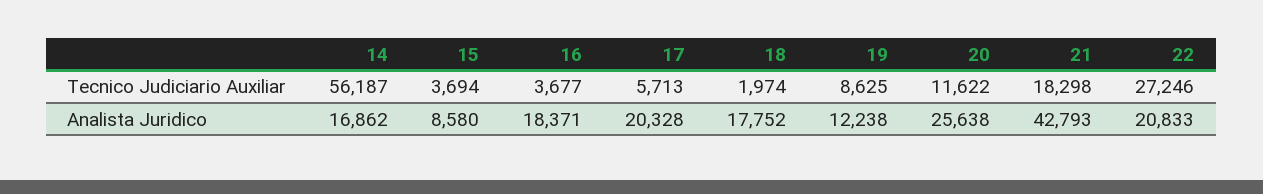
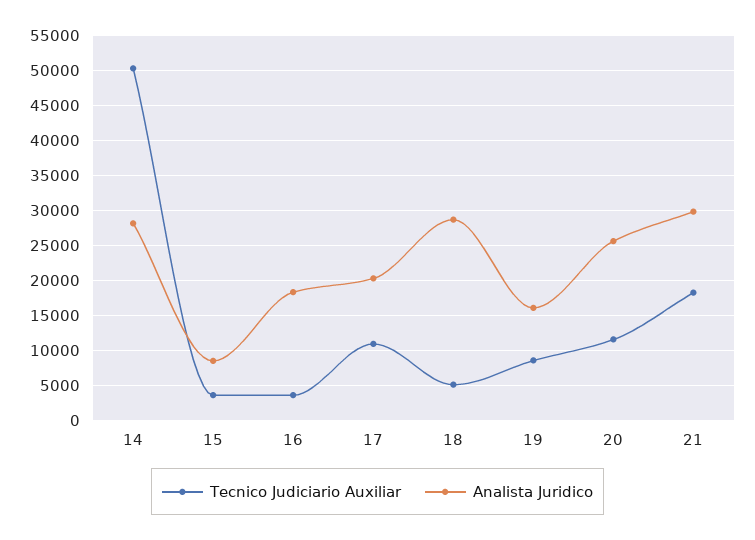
Tecnico Judiciario Auxiliar, 14: 56187 -> 50000
Tecnico Judiciario Auxiliar, 17: 5713 -> 11000
Tecnico Judiciario Auxiliar, 18: 1974 -> 5000
Tecnico Judiciario Auxiliar, 22: 27246 -> none
Analista Juridico, 14: 16862 -> 28000
Analista Juridico, 18: 17752 -> 29000
Analista Juridico, 19: 12238 -> 16000
Analista Juridico, 21: 42793 -> 30000
Analista Juridico, 22: 20833 -> none

